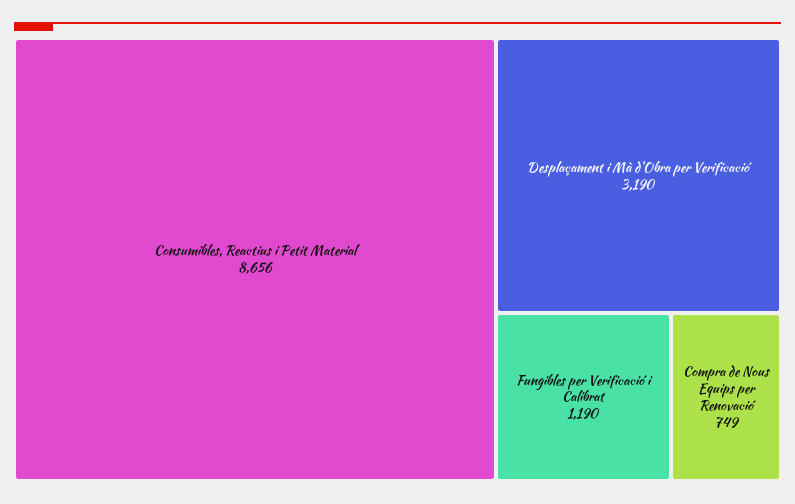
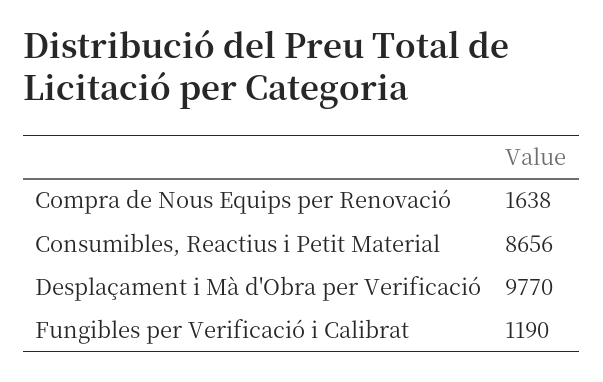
Desplaçament i Mà d'Obra per Verificació: 3190 -> 9770
Compra de Nous Equips per Renovació: 749 -> 1638

